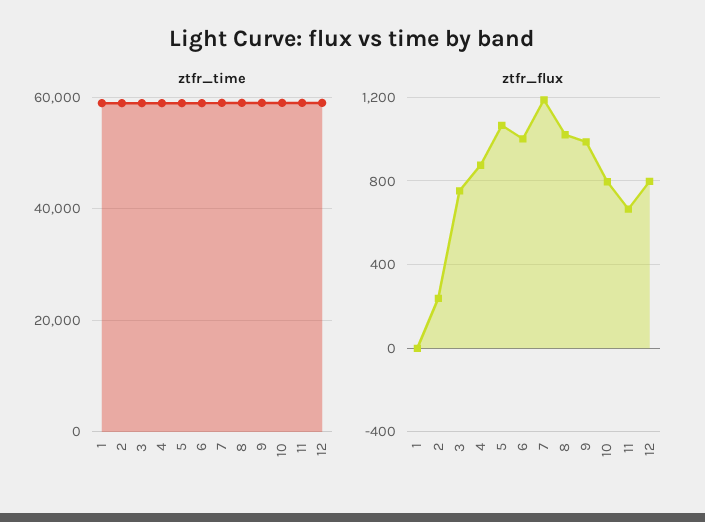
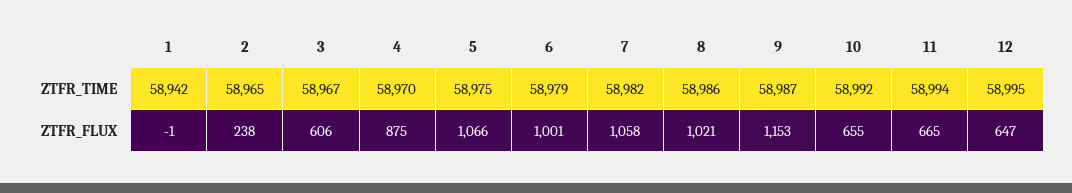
ztfr_flux, 3: 750 -> 606
ztfr_flux, 7: 1200 -> 1058
ztfr_flux, 9: 1000 -> 1153
ztfr_flux, 10: 800 -> 655
ztfr_flux, 12: 800 -> 647

